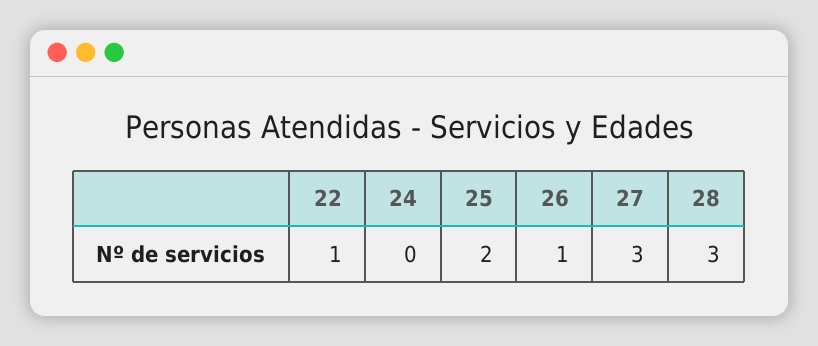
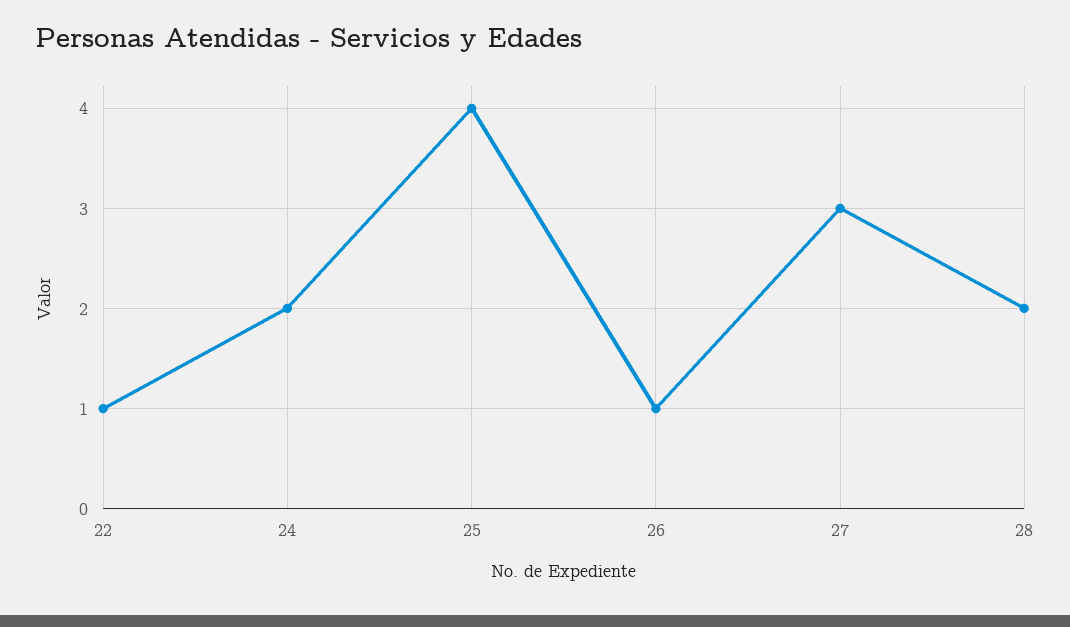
24: 0 -> 2
25: 2 -> 4
28: 3 -> 2

